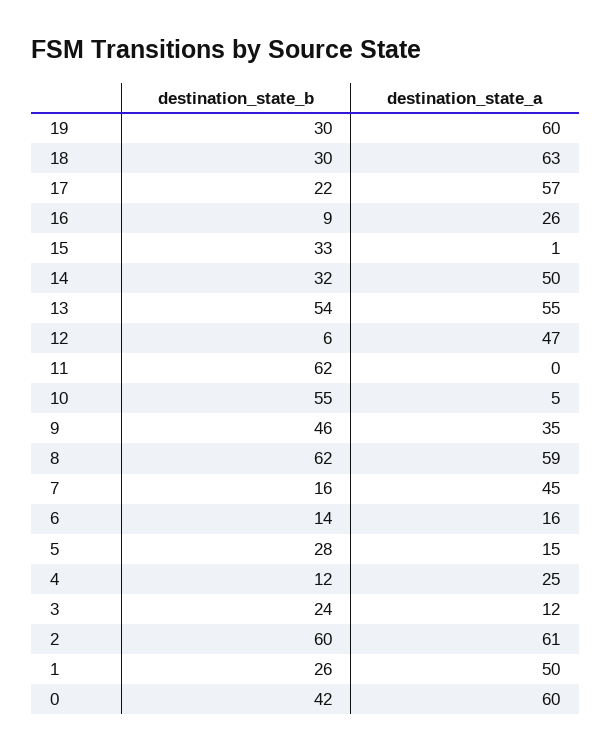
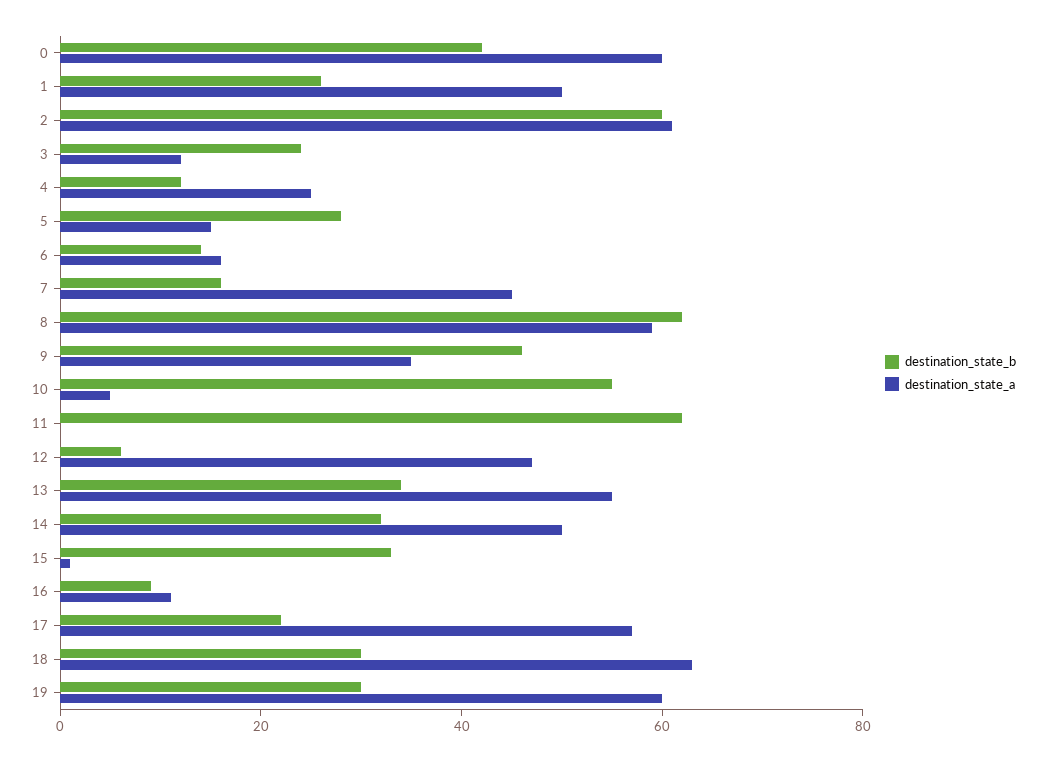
destination_state_a, 16: 26 -> 10
destination_state_b, 13: 54 -> 35

